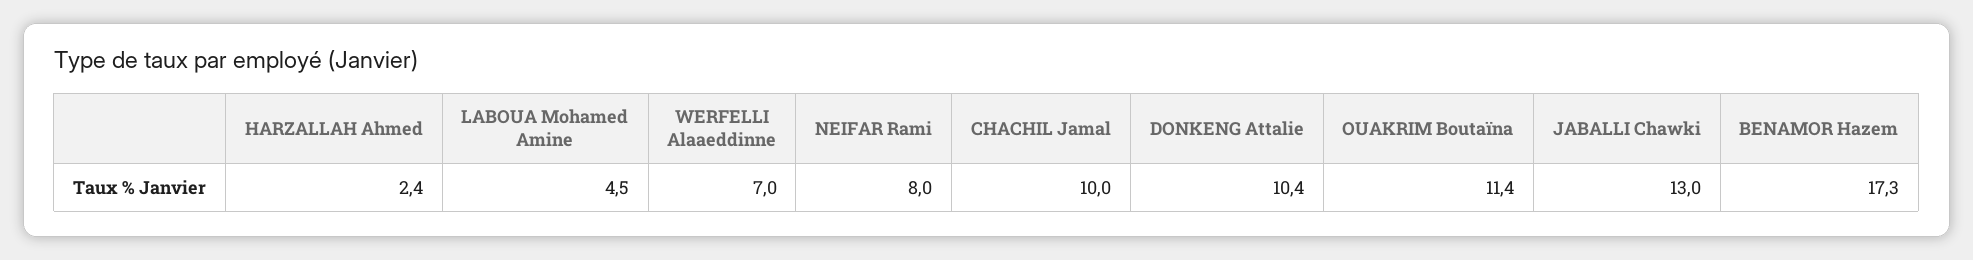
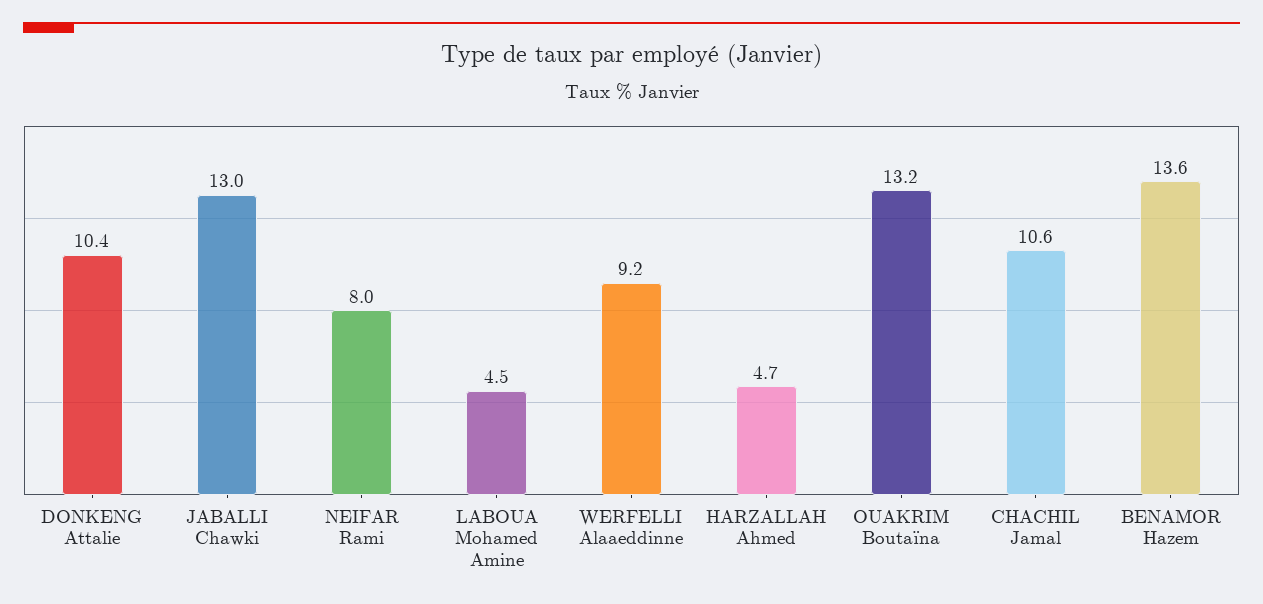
HARZALLAH Ahmed: 2.4 -> 4.7
WERFELLI Alaaeddinne: 7 -> 9.2
CHACHIL Jamal: 10 -> 10.6
OUAKRIM Boutaïna: 11.4 -> 13.2
BENAMOR Hazem: 17.3 -> 13.6

